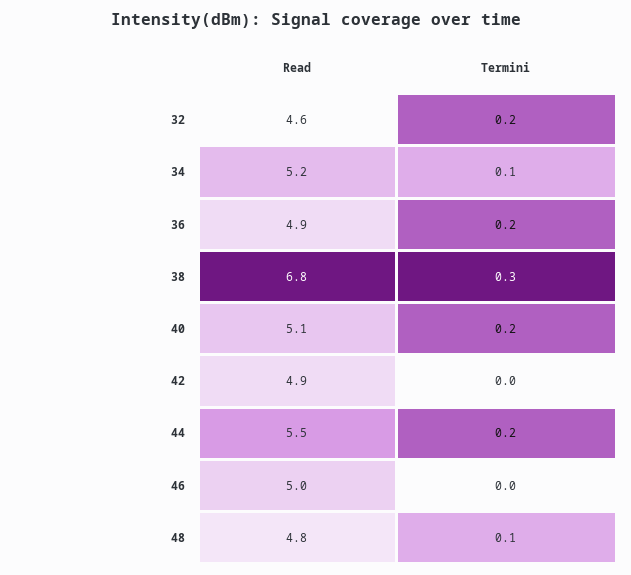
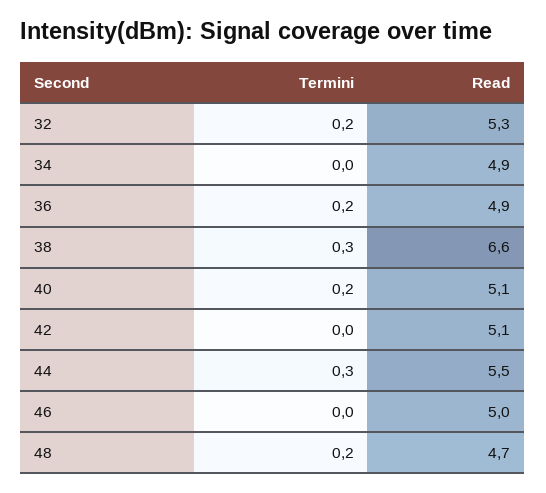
Read, 32: 4.6 -> 5.3
Read, 34: 5.2 -> 4.9
Termini, 34: 0.1 -> 0
Read, 38: 6.8 -> 6.6
Read, 42: 4.9 -> 5.1
Termini, 44: 0.2 -> 0.3
Read, 48: 4.8 -> 4.7
Termini, 48: 0.1 -> 0.2

